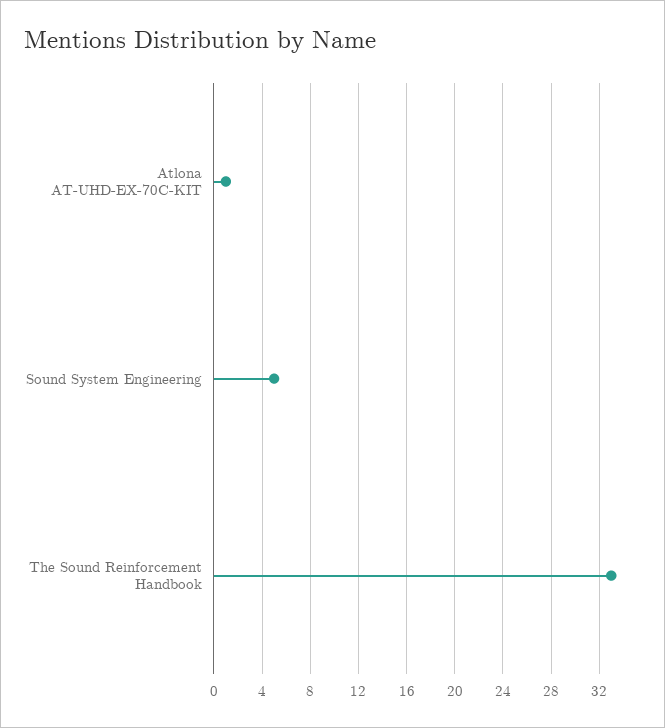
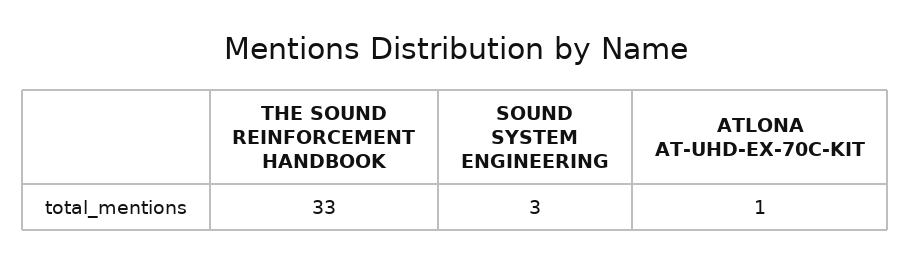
Sound System Engineering: 5 -> 3

